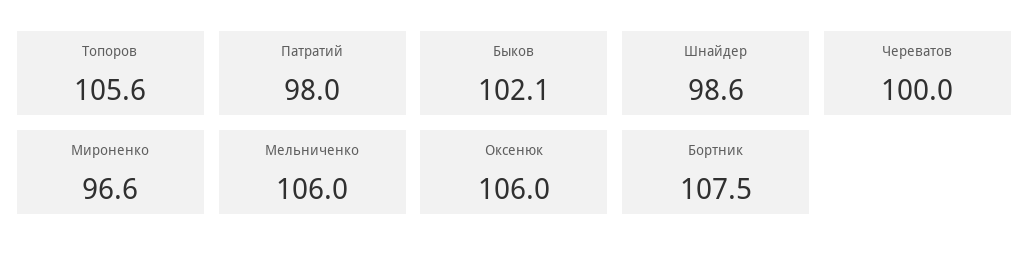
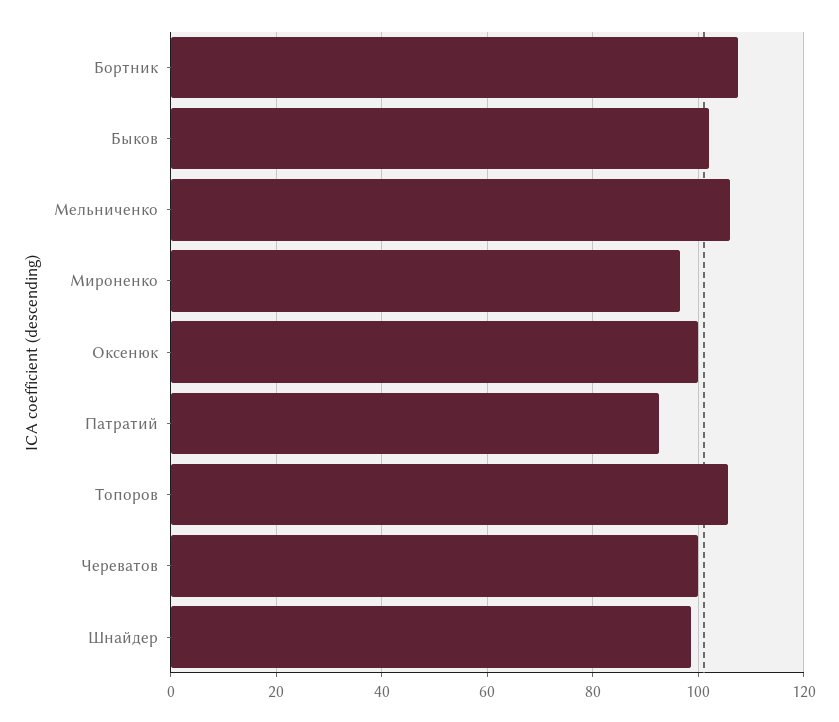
Патратий: 98 -> 92
Оксенюк: 106 -> 100

